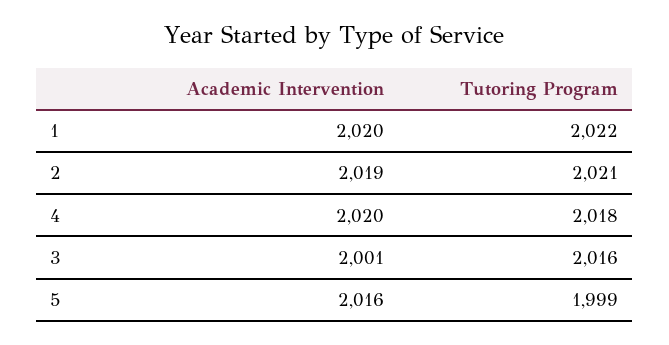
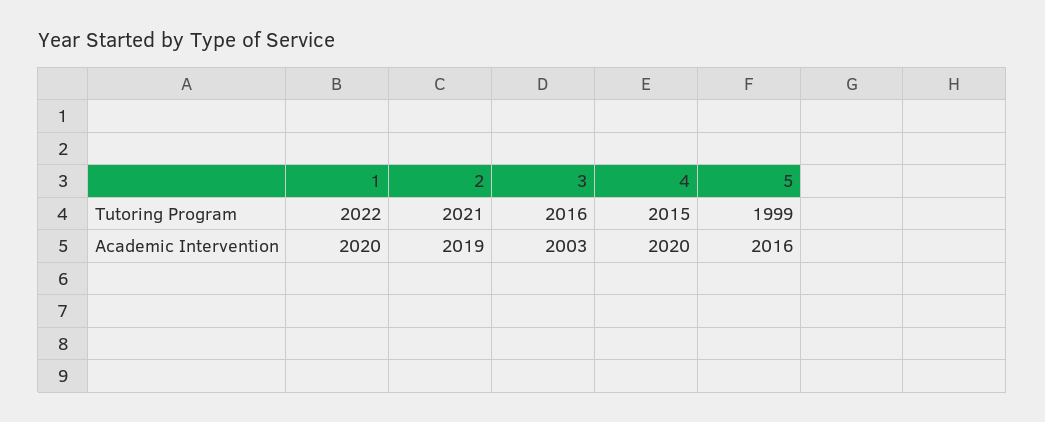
Tutoring Program, 4: 2018 -> 2015
Academic Intervention, 3: 2001 -> 2003

